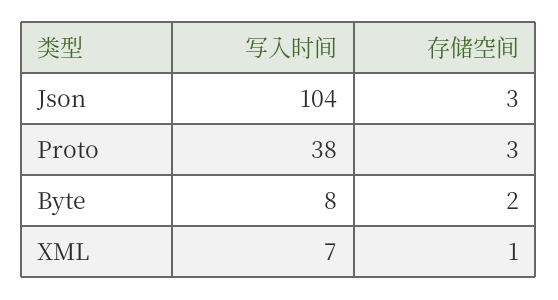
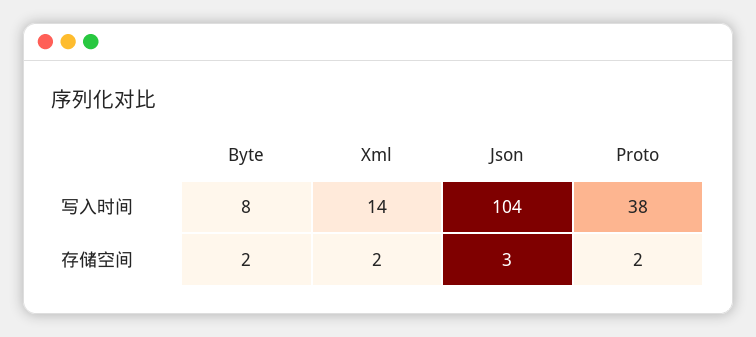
存储空间, Proto: 3 -> 2
写入时间, XML: 7 -> 14
存储空间, XML: 1 -> 2

